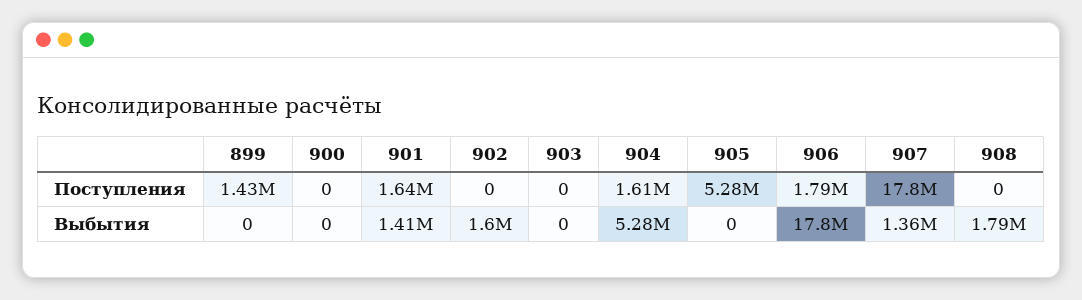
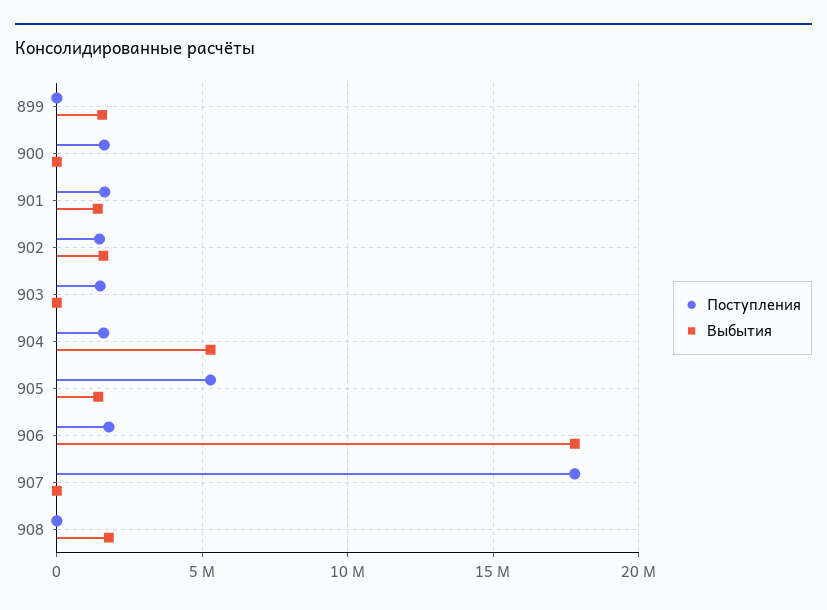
Поступления, 899: 1430000 -> 0
Поступления, 900: 0 -> 1500000
Поступления, 902: 0 -> 1500000
Поступления, 903: 0 -> 1500000
Выбытия, 899: 0 -> 1500000
Выбытия, 905: 0 -> 1500000
Выбытия, 907: 1360000 -> 0

